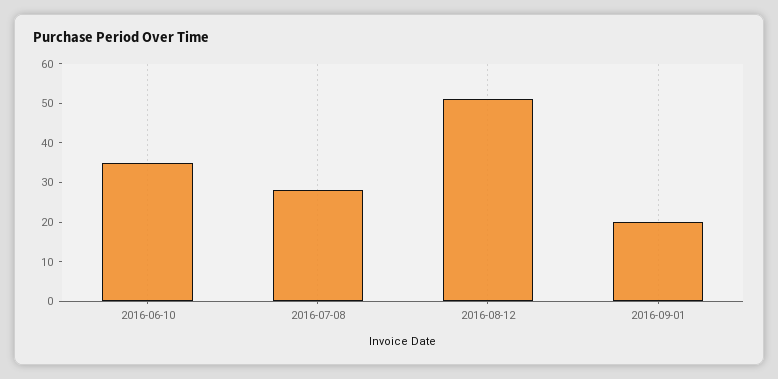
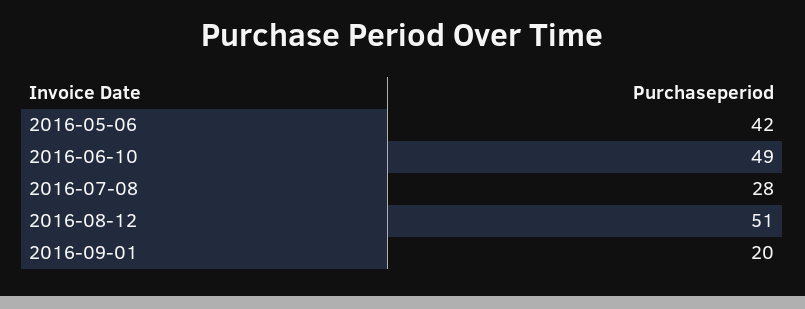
2016-06-10: 35 -> 49
2016-05-06: none -> 42

